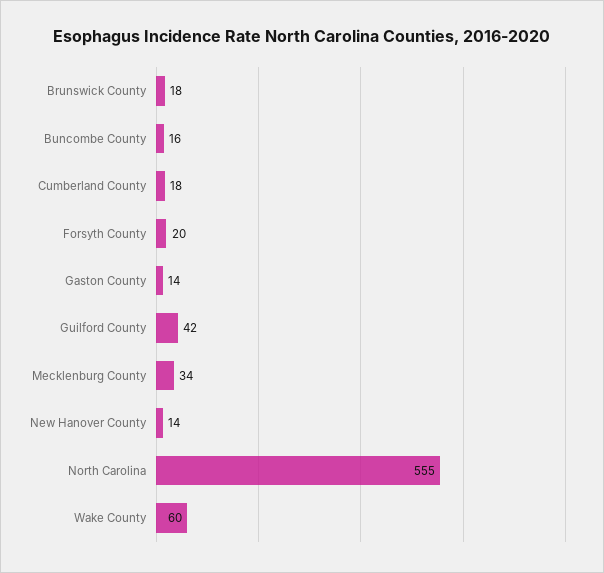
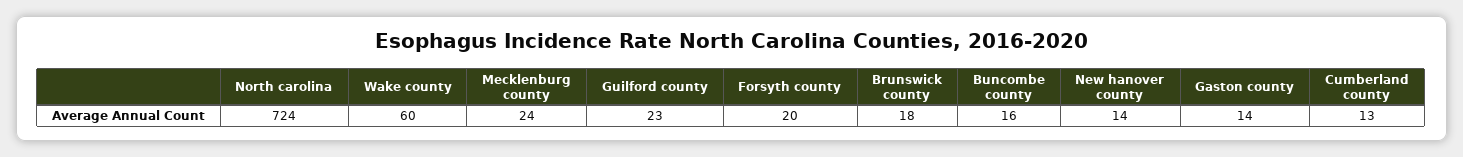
Cumberland County: 18 -> 13
Guilford County: 42 -> 23
Mecklenburg County: 34 -> 24
North Carolina: 555 -> 724

